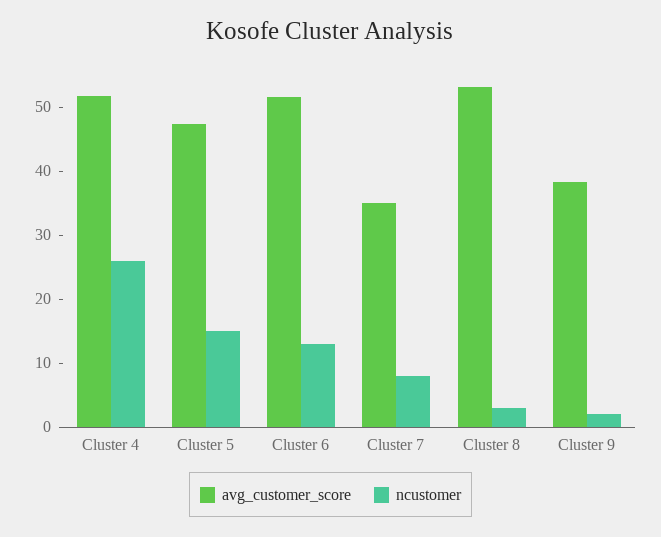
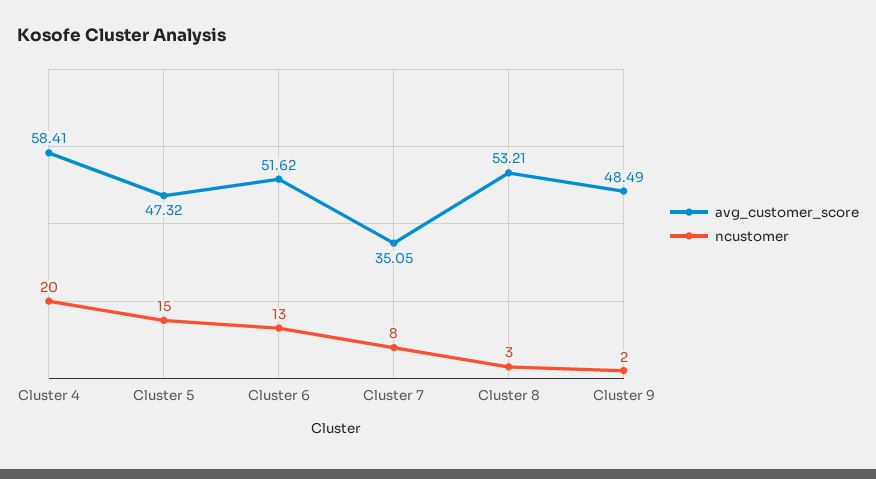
avg_customer_score, Cluster 4: 52 -> 58.41
ncustomer, Cluster 4: 26 -> 20
avg_customer_score, Cluster 9: 38 -> 48.49

